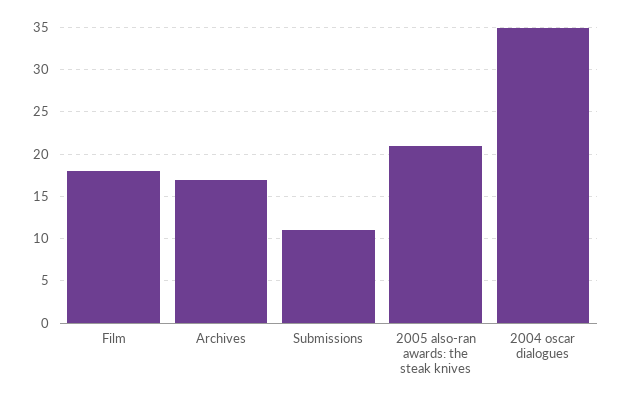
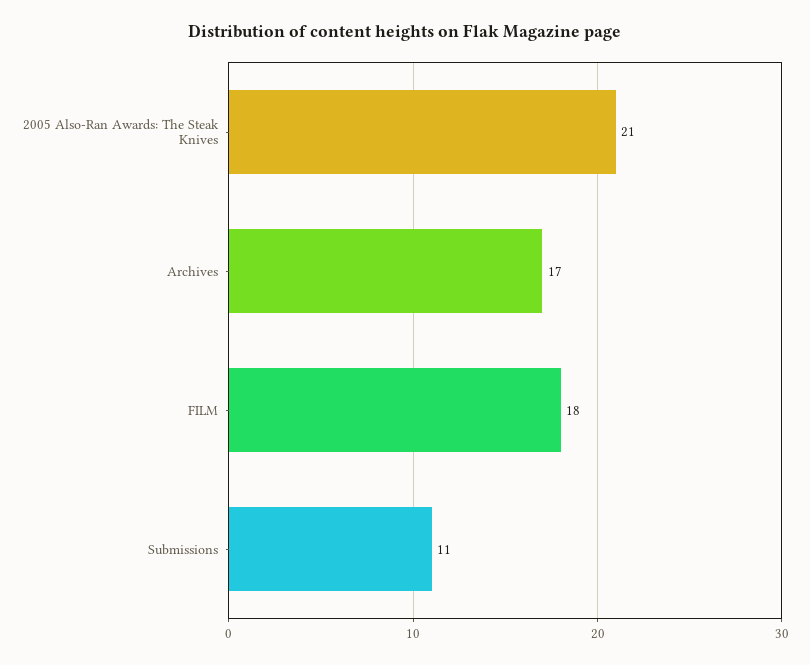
2004 oscar dialogues: 35 -> none

